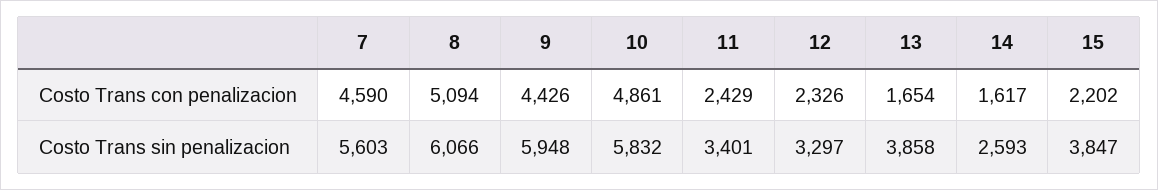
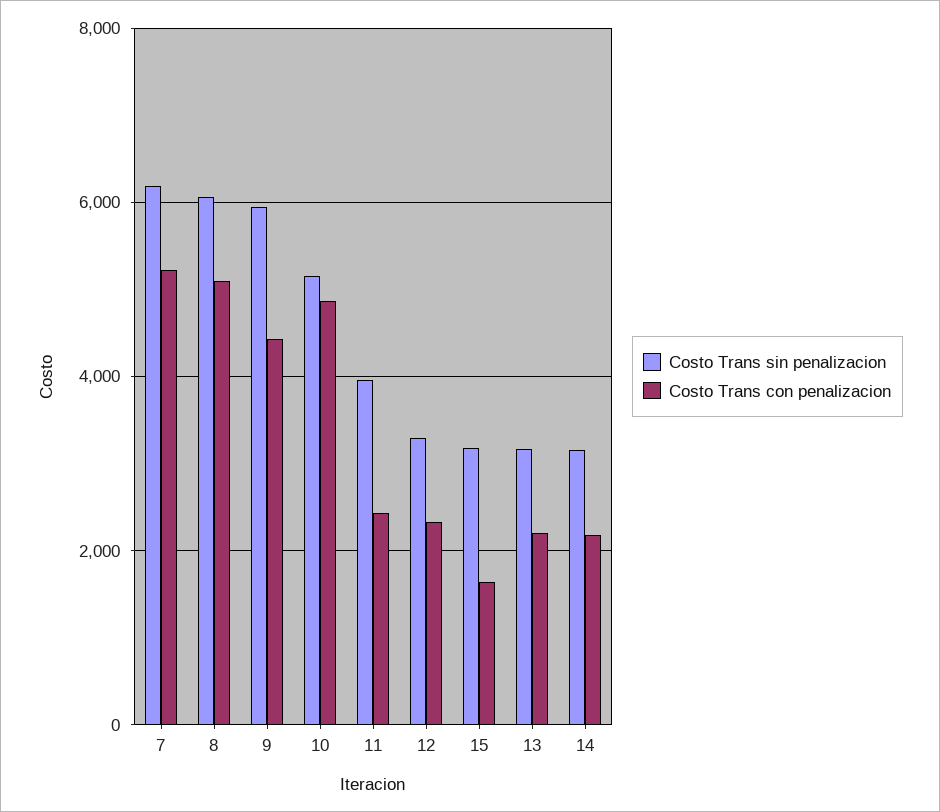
Costo Trans con penalizacion, 7: 4590 -> 5200
Costo Trans con penalizacion, 13: 1654 -> 2200
Costo Trans con penalizacion, 14: 1617 -> 2200
Costo Trans con penalizacion, 15: 2202 -> 1600
Costo Trans sin penalizacion, 7: 5603 -> 6200
Costo Trans sin penalizacion, 10: 5832 -> 5200
Costo Trans sin penalizacion, 11: 3401 -> 4000
Costo Trans sin penalizacion, 13: 3858 -> 3200
Costo Trans sin penalizacion, 14: 2593 -> 3200
Costo Trans sin penalizacion, 15: 3847 -> 3200

